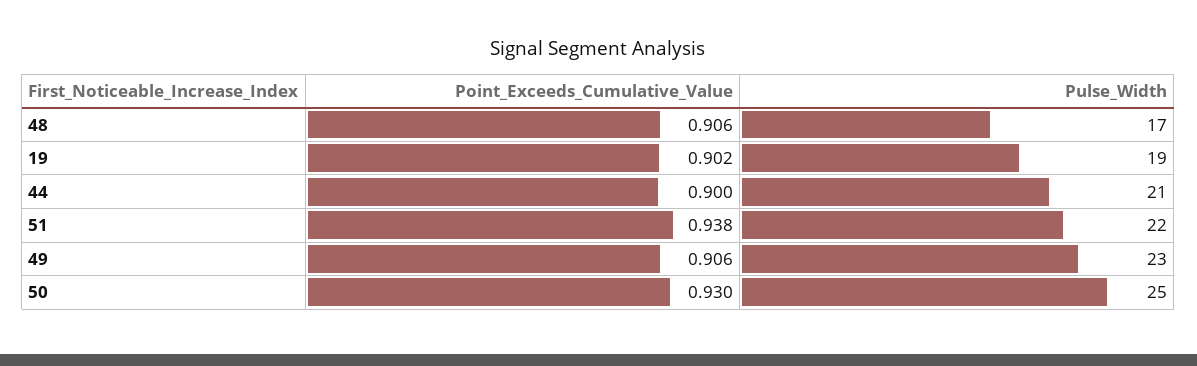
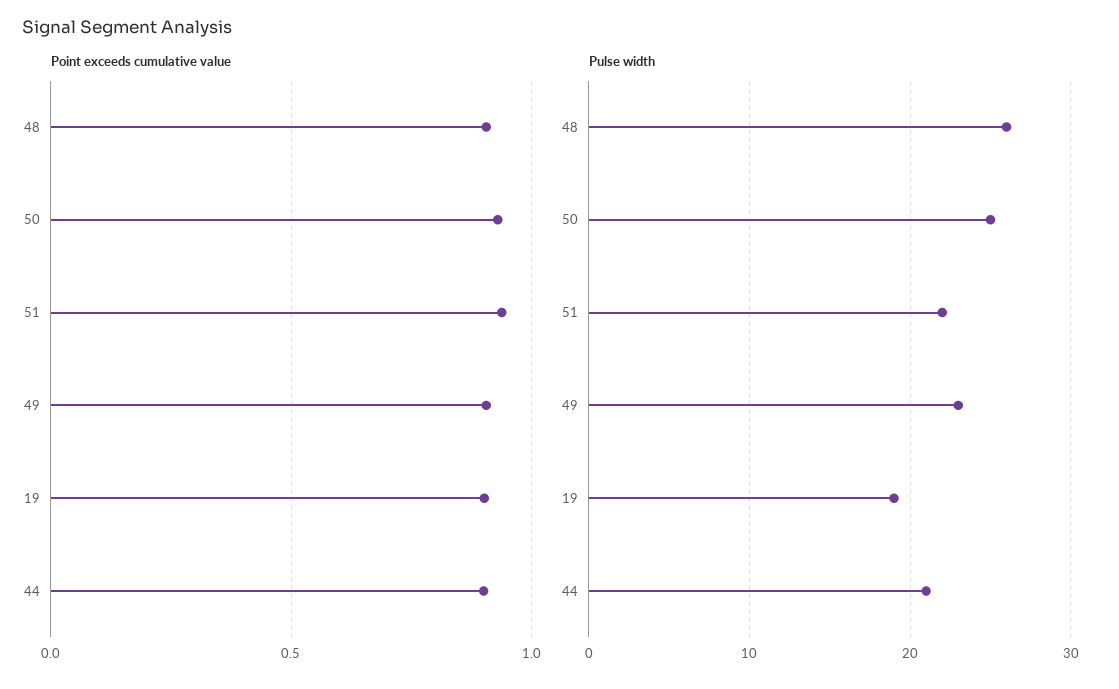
Pulse_Width, 48: 17 -> 26

